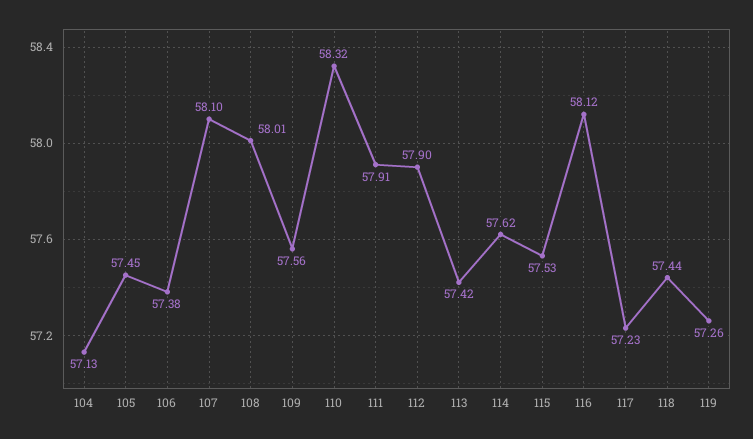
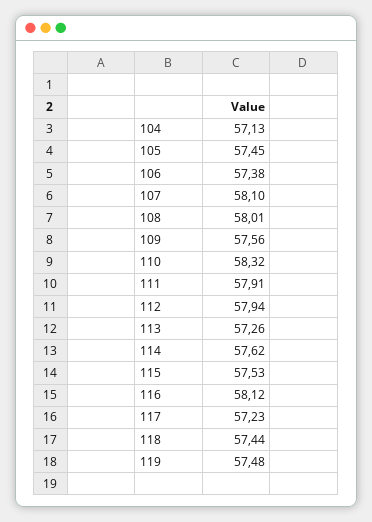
112: 57.9 -> 57.94
113: 57.42 -> 57.26
119: 57.26 -> 57.48

